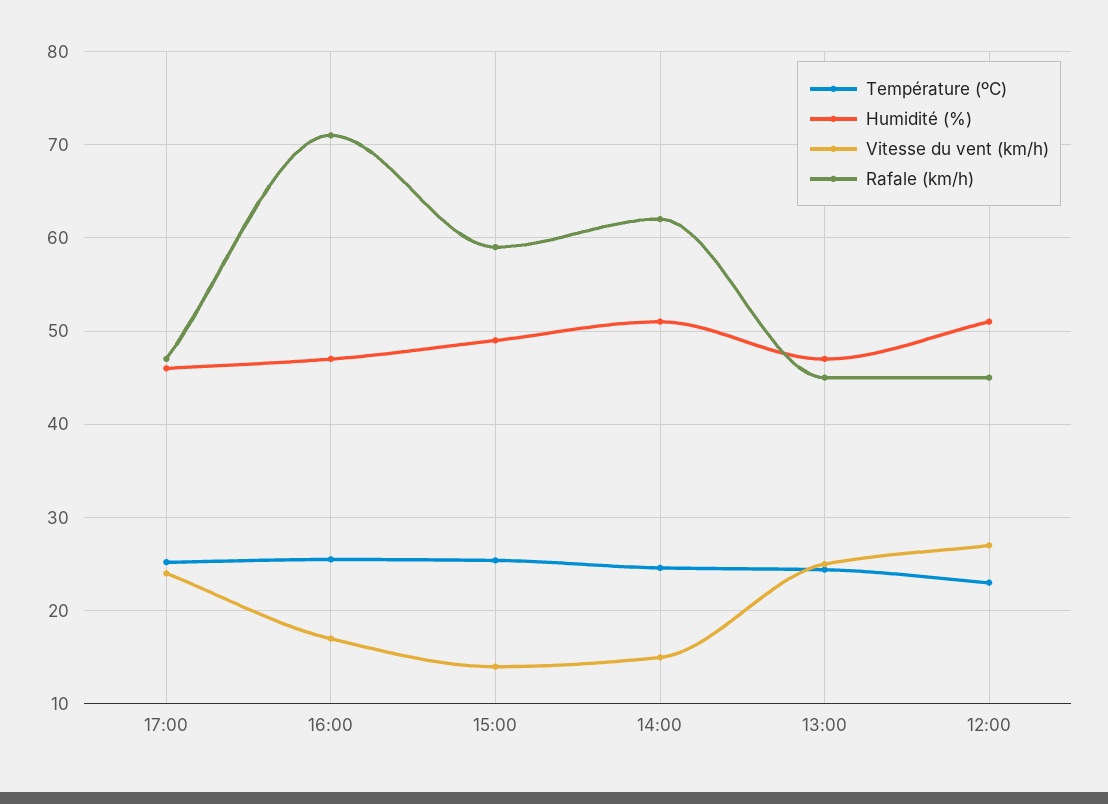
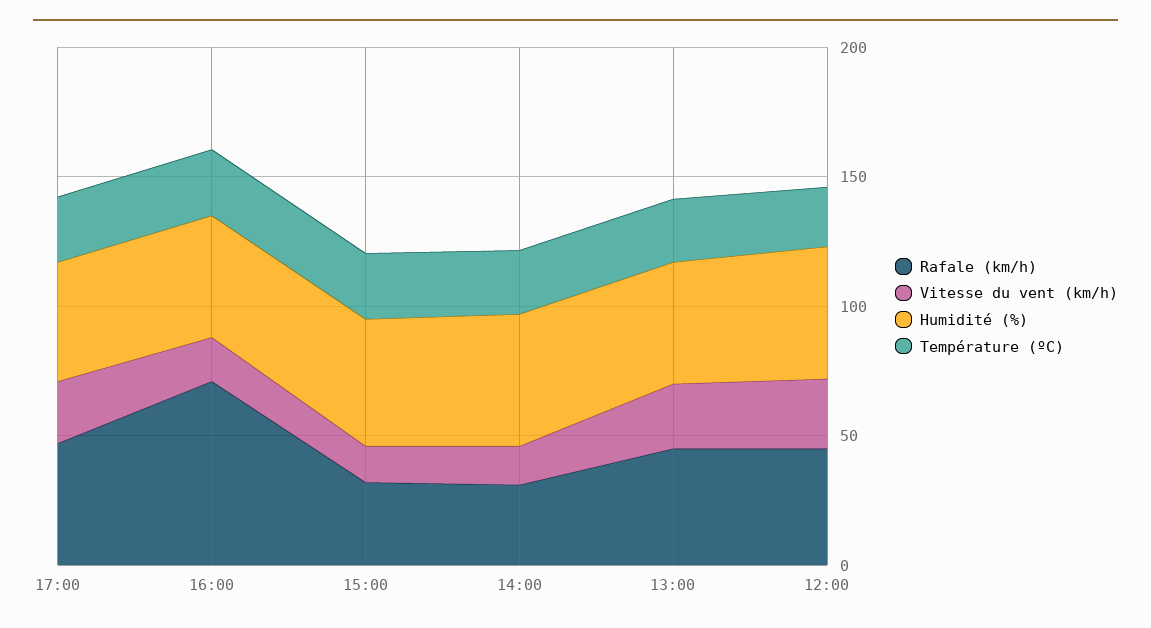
Rafale (km/h), 15:00: 59 -> 30
Rafale (km/h), 14:00: 62 -> 30

